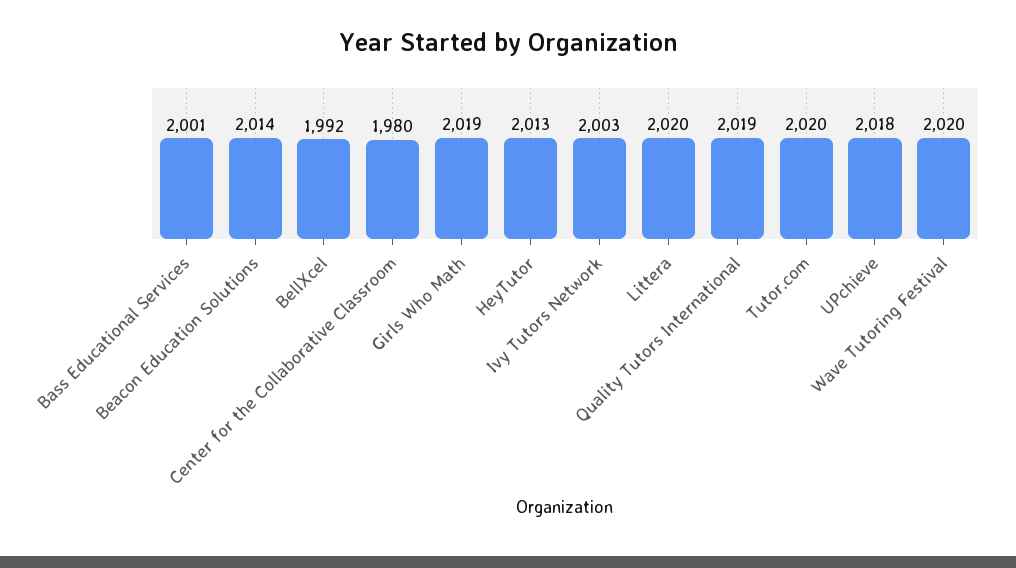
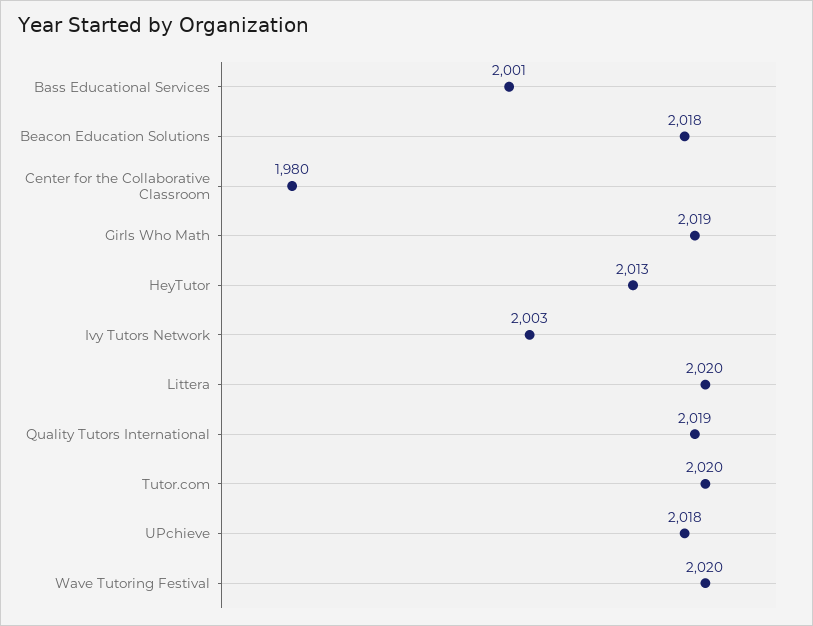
Beacon Education Solutions: 2014 -> 2018
BellXcel: 1992 -> none

